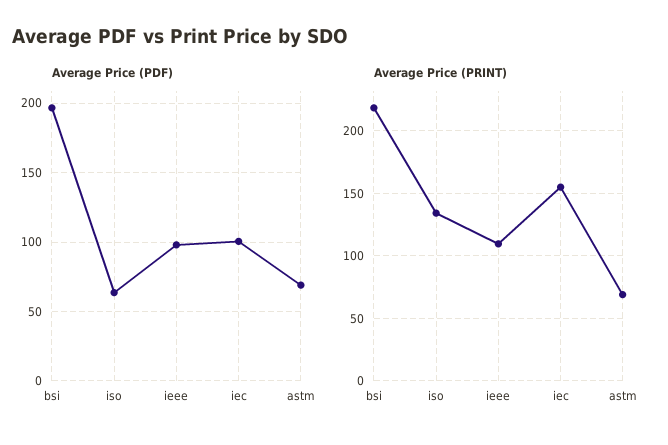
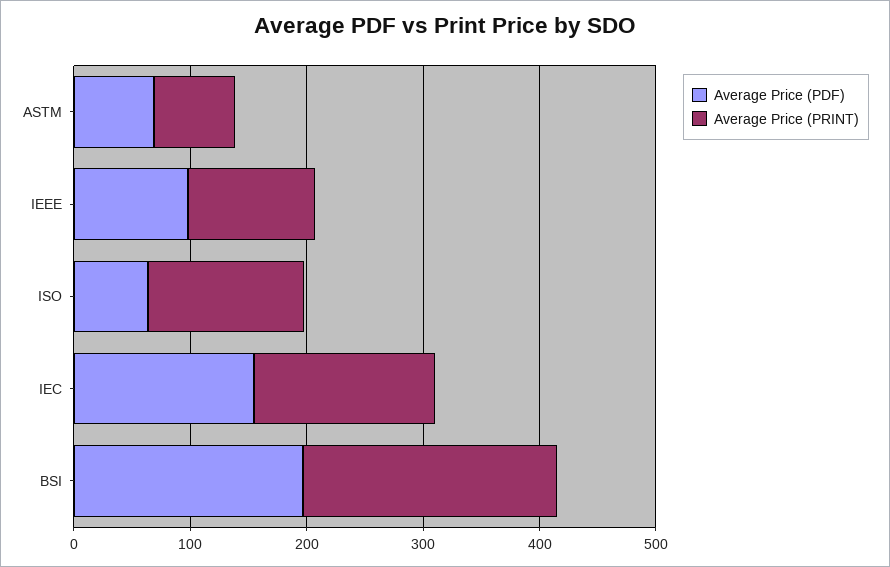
Average Price (PDF), iec: 100 -> 160

